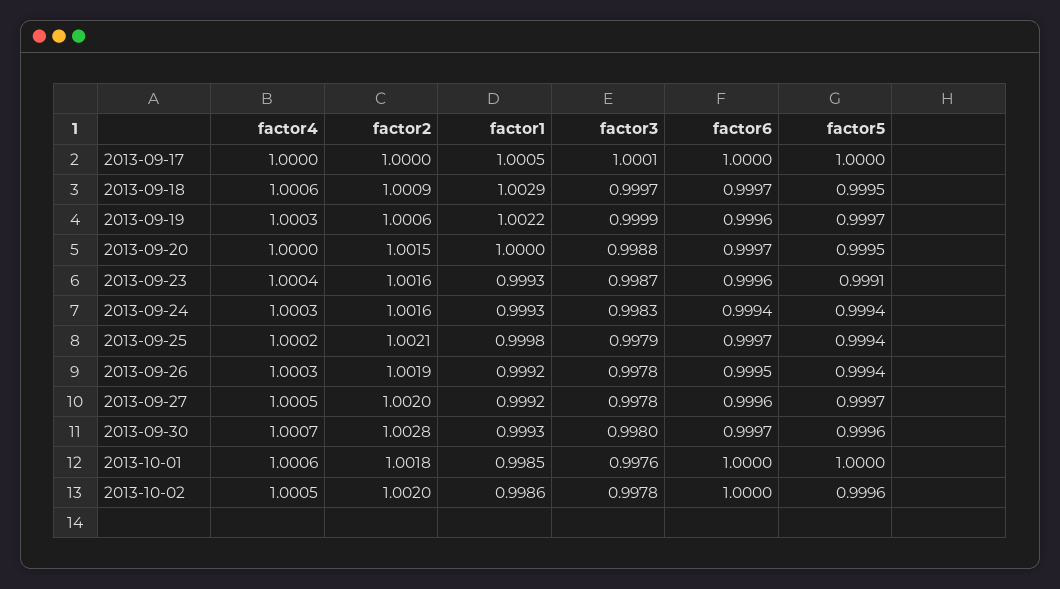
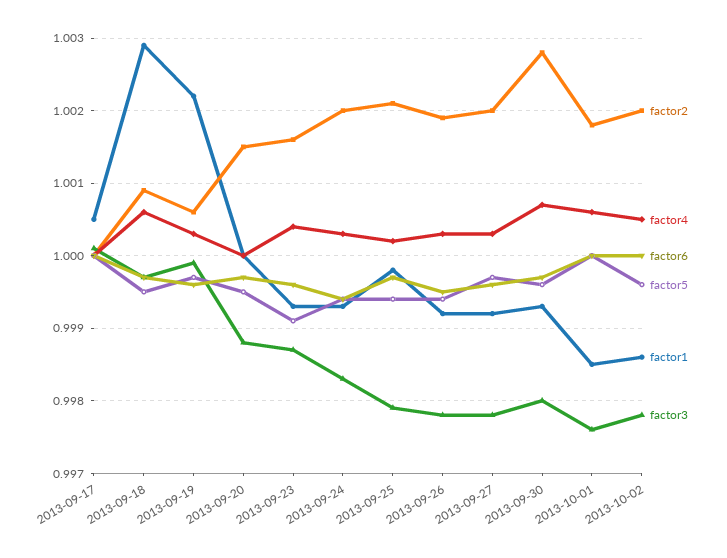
factor2, 2013-09-24: 1.0016 -> 1.002
factor4, 2013-09-27: 1.0005 -> 1.0003

